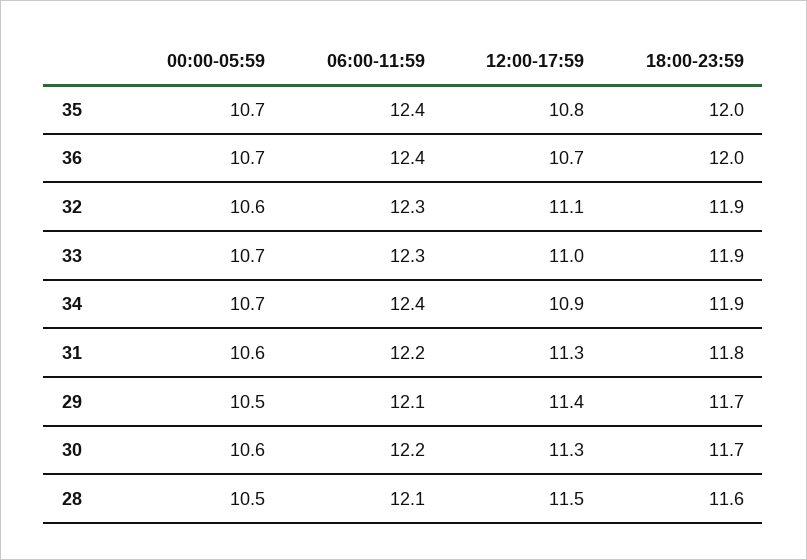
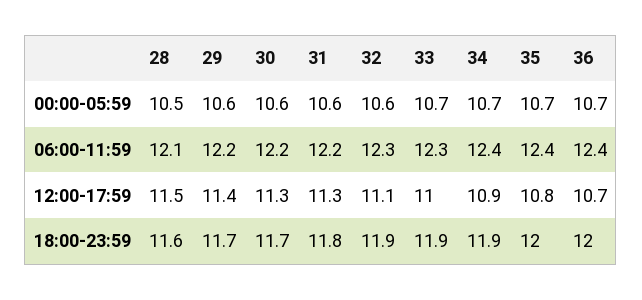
00:00-05:59, 29: 10.5 -> 10.6
06:00-11:59, 29: 12.1 -> 12.2

